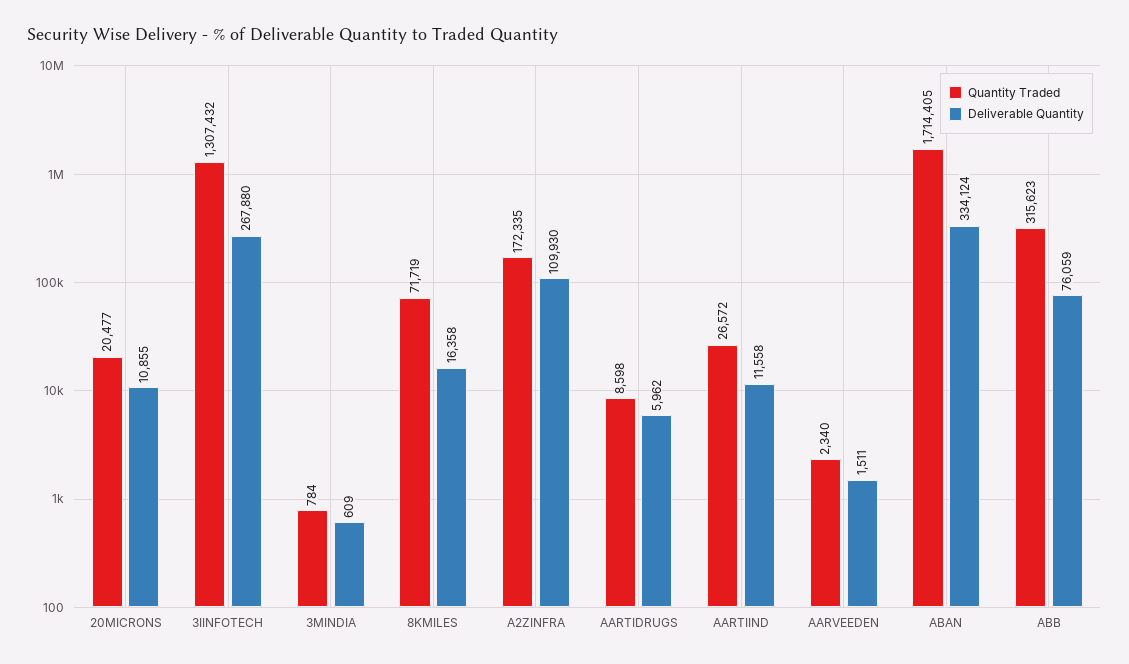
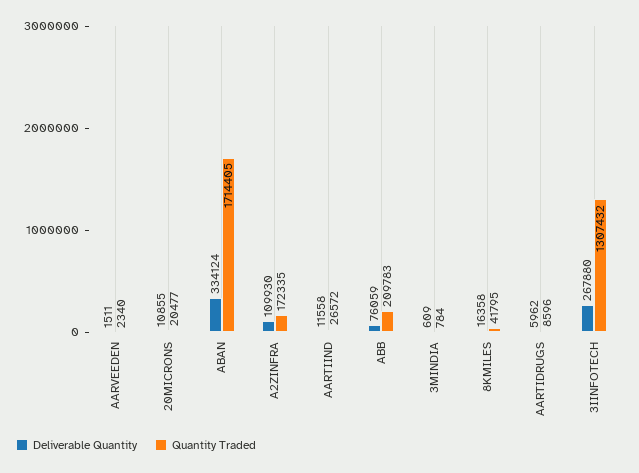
Quantity Traded, 8KMILES: 71719 -> 41795
Quantity Traded, AARTIDRUGS: 8598 -> 8596
Quantity Traded, ABB: 315623 -> 209783

